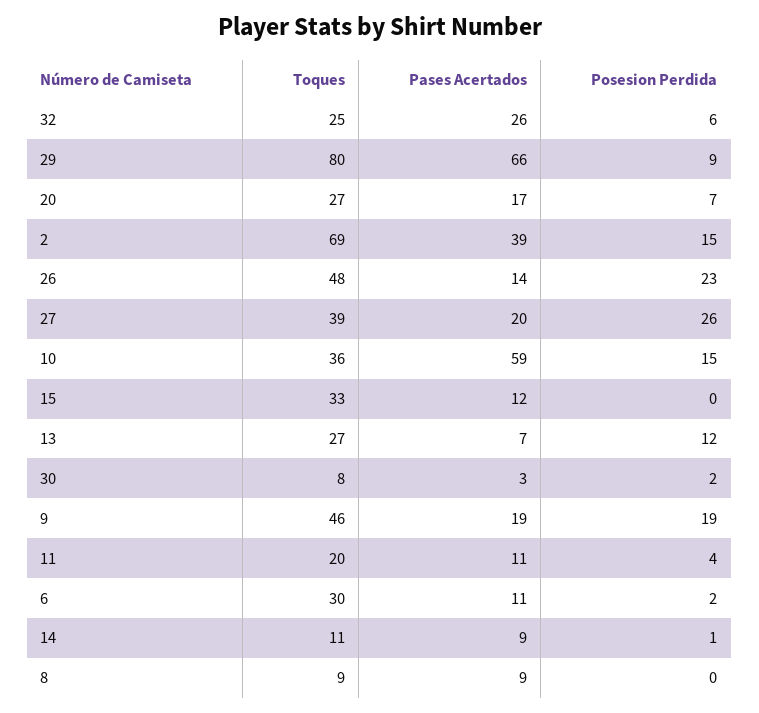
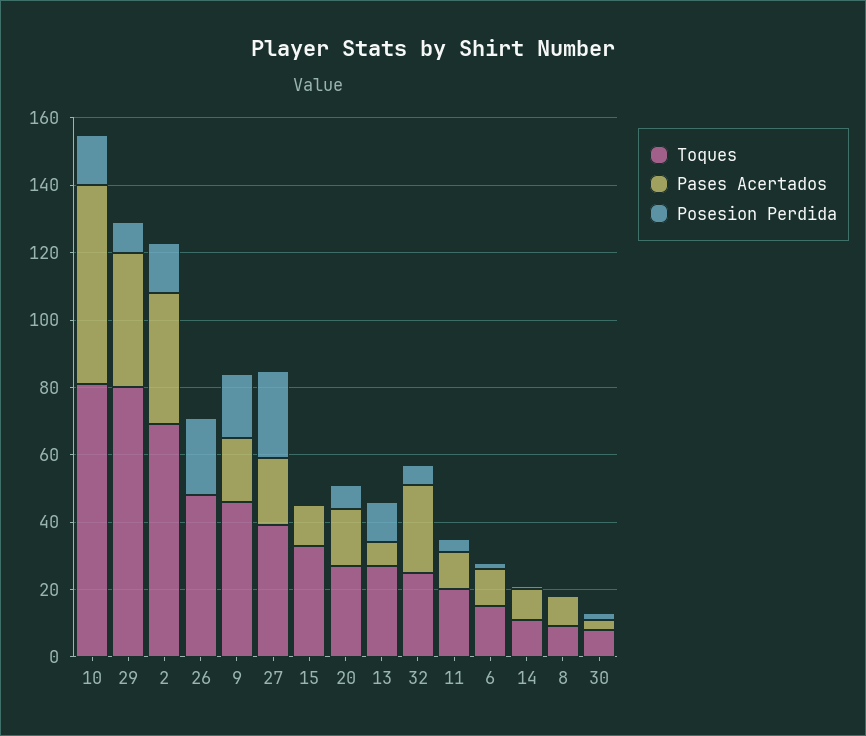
Pases Acertados, 29: 66 -> 40
Pases Acertados, 26: 14 -> 0
Toques, 10: 36 -> 80
Toques, 6: 30 -> 15

